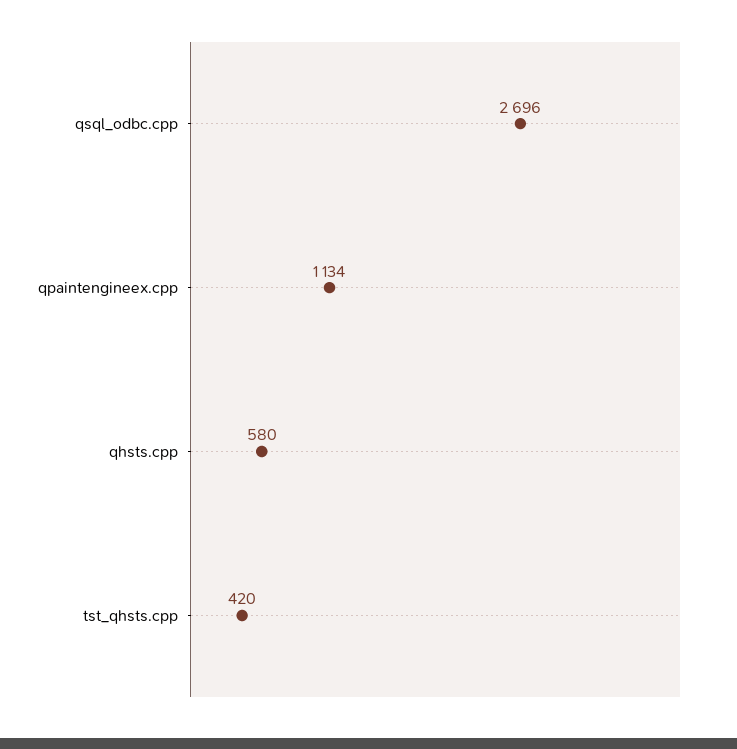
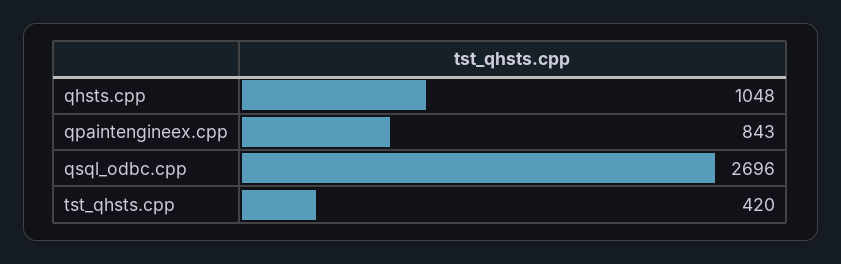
qpaintengineex.cpp: 1134 -> 843
qhsts.cpp: 580 -> 1048

